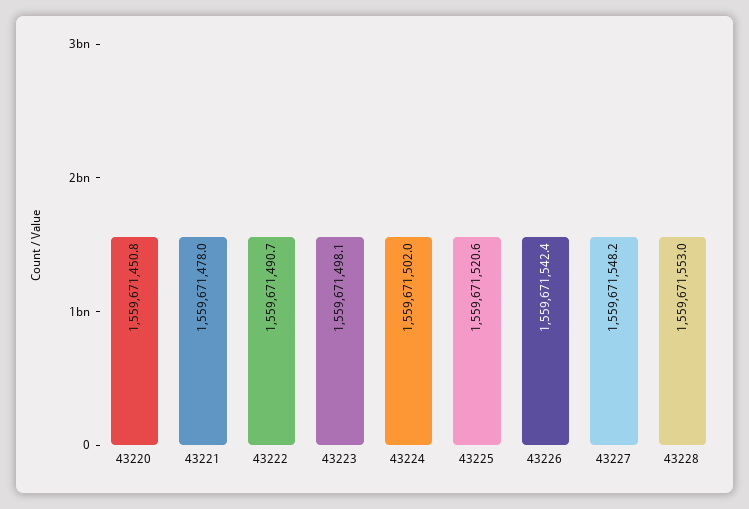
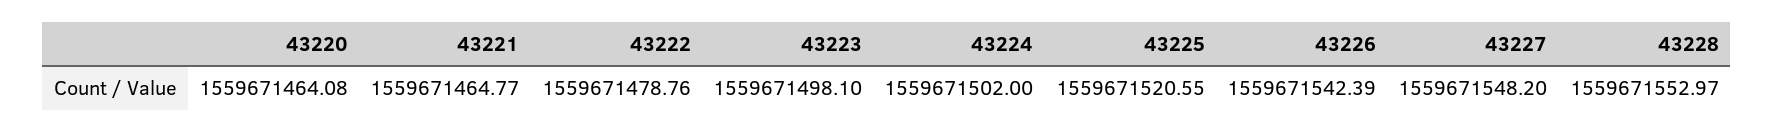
43220: 1559671450.8 -> 1559671464.08
43221: 1559671478 -> 1559671464.77
43222: 1559671490.7 -> 1559671478.76

